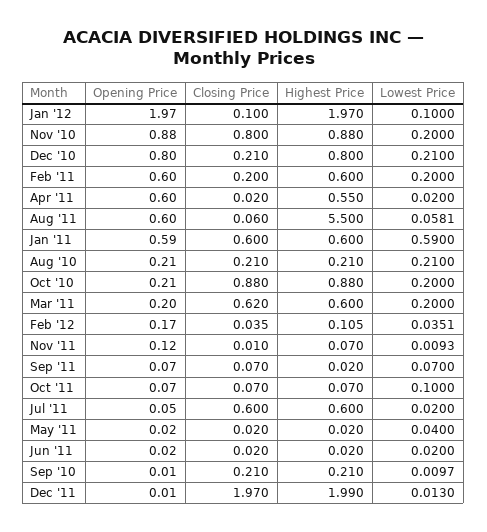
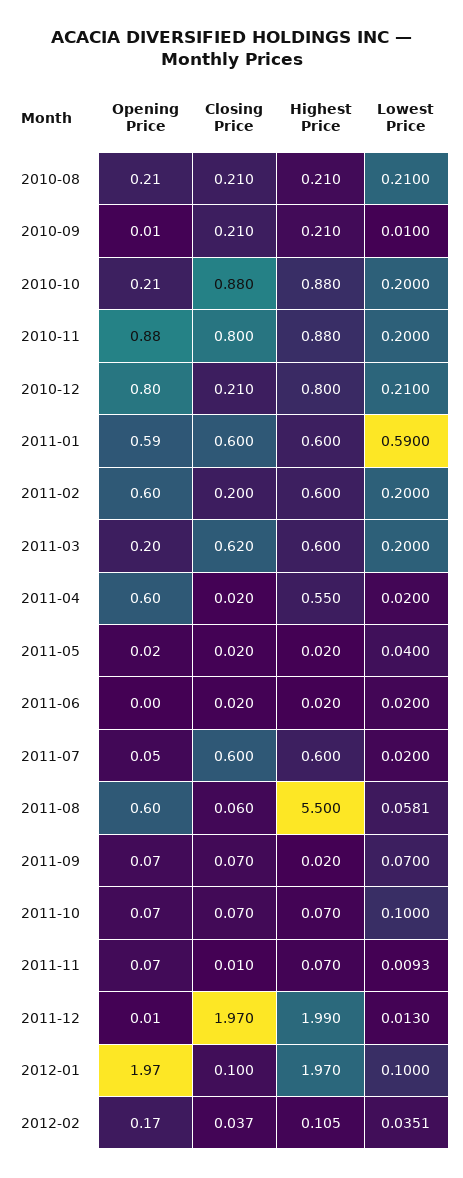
Closing Price, Feb '12: 0.035 -> 0.037
Opening Price, Nov '11: 0.12 -> 0.07
Opening Price, Jun '11: 0.02 -> 0
Lowest Price, Sep '10: 0.0097 -> 0.01

